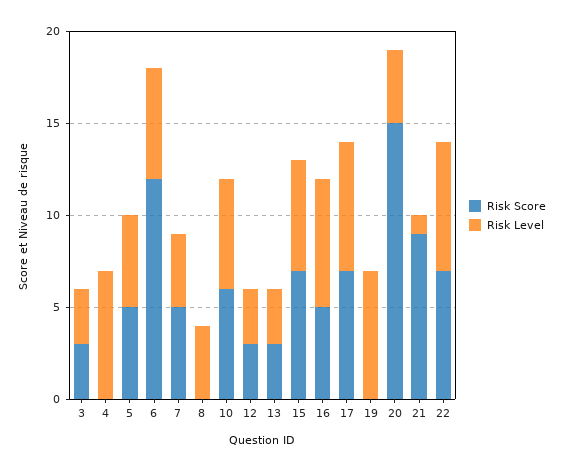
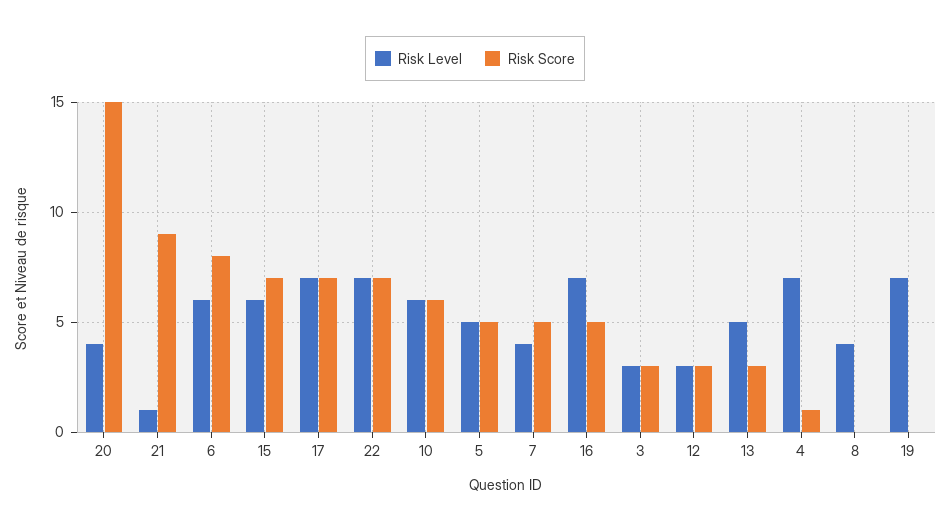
Risk Score, 4: 0 -> 1
Risk Score, 6: 12 -> 8
Risk Level, 13: 3 -> 5

